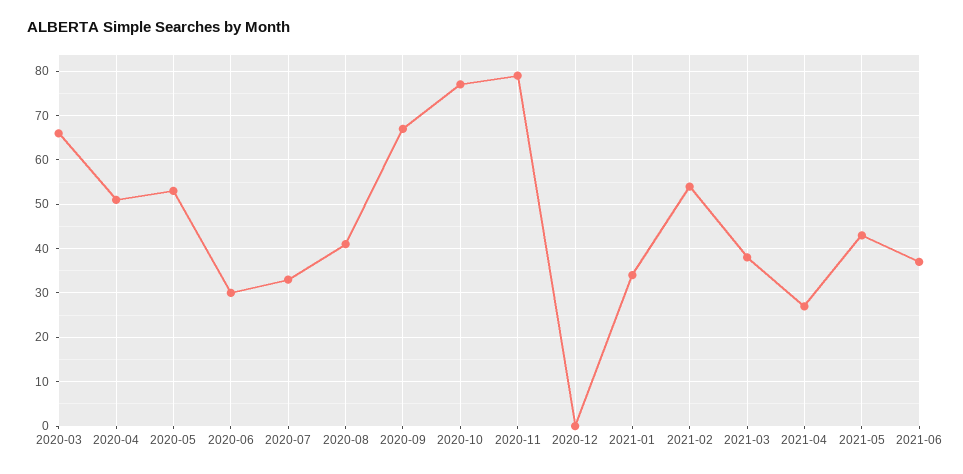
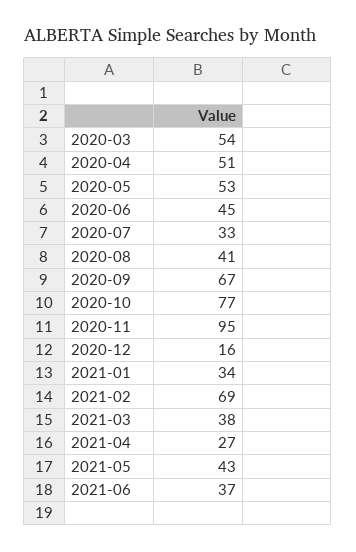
2020-03: 65 -> 54
2020-06: 30 -> 45
2020-11: 80 -> 95
2020-12: 0 -> 16
2021-02: 55 -> 69

